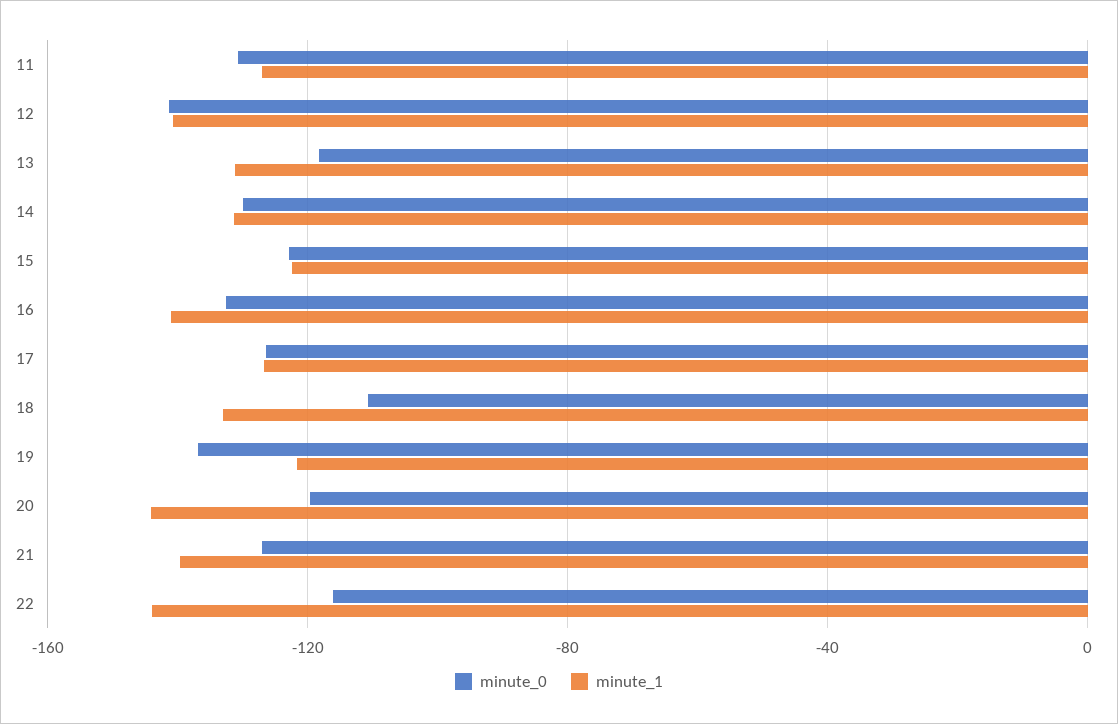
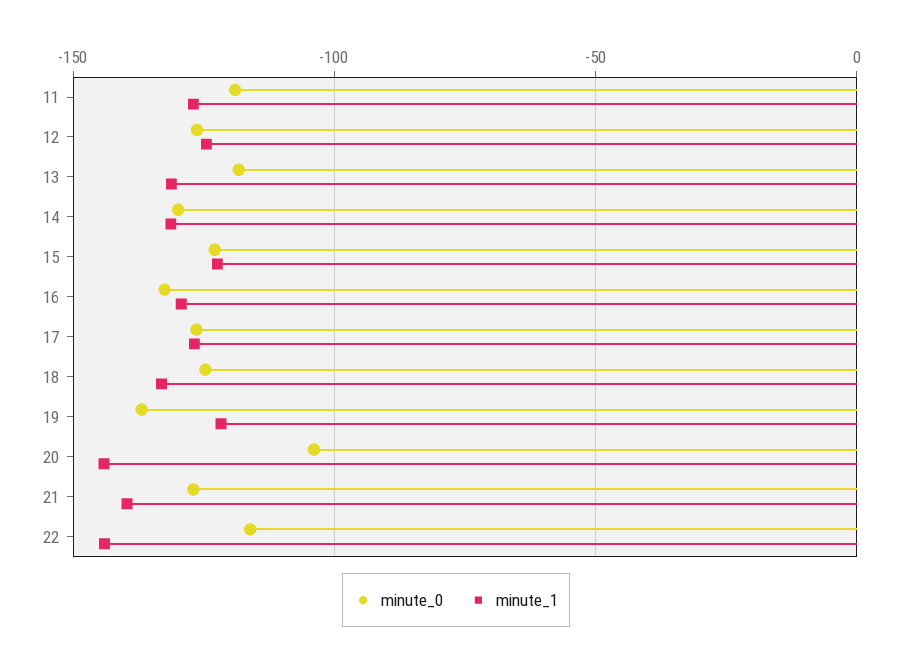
minute_0, 11: -130 -> -120
minute_0, 12: -140 -> -125
minute_1, 12: -140 -> -125
minute_1, 16: -140 -> -130
minute_0, 18: -110 -> -125
minute_0, 20: -120 -> -105

